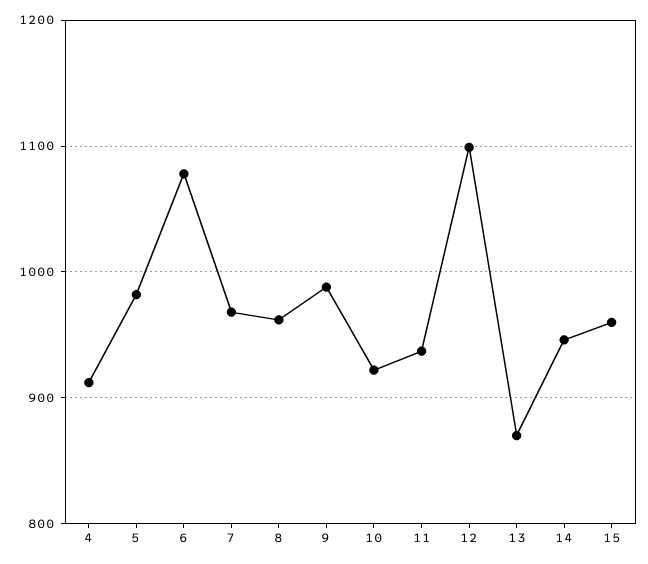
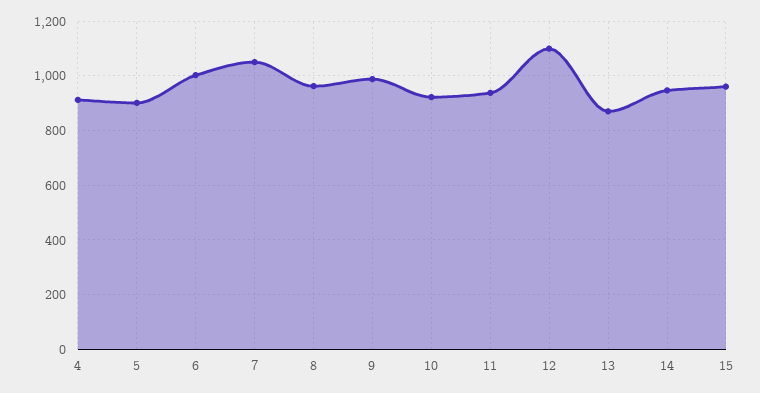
5: 980 -> 900
6: 1080 -> 1000
7: 970 -> 1050

